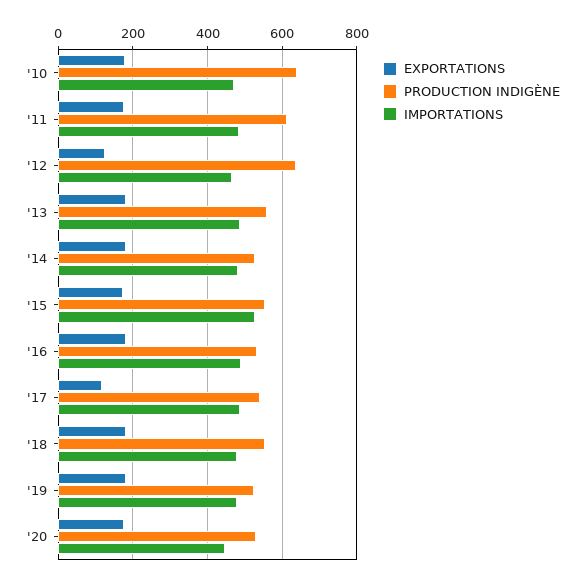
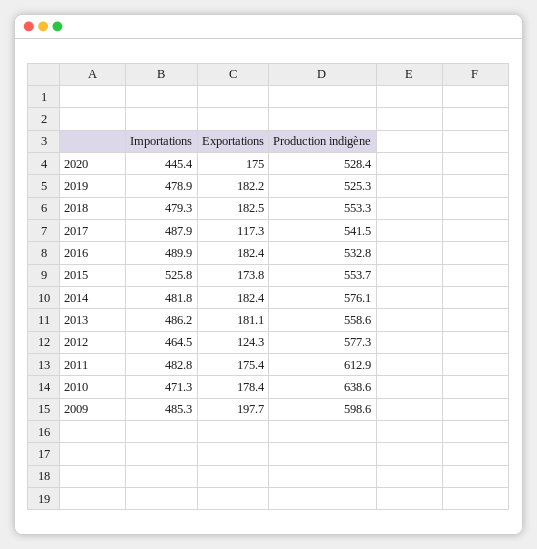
PRODUCTION INDIGÈNE, '12: 640 -> 577.3
PRODUCTION INDIGÈNE, '14: 520 -> 576.1
IMPORTATIONS, 2009: none -> 485.3
EXPORTATIONS, 2009: none -> 197.7
PRODUCTION INDIGÈNE, 2009: none -> 598.6

